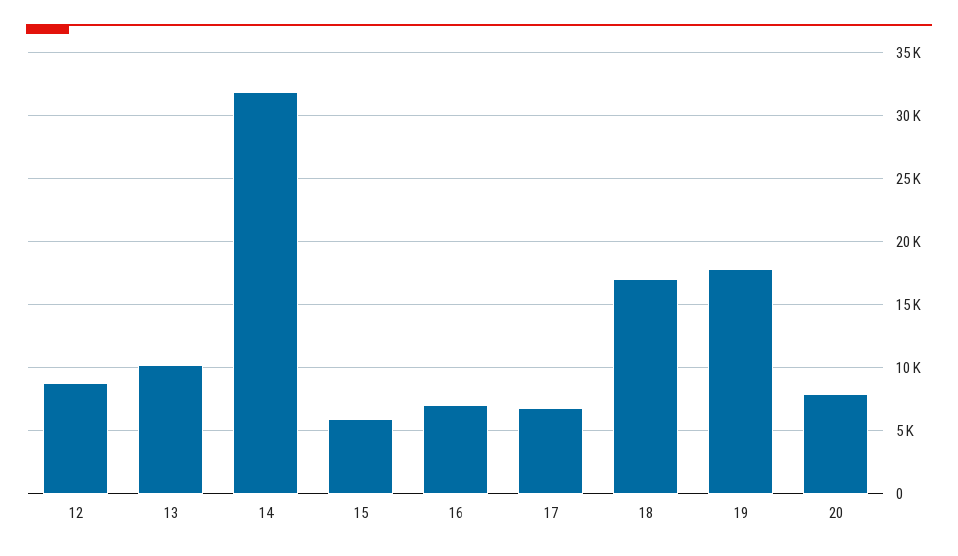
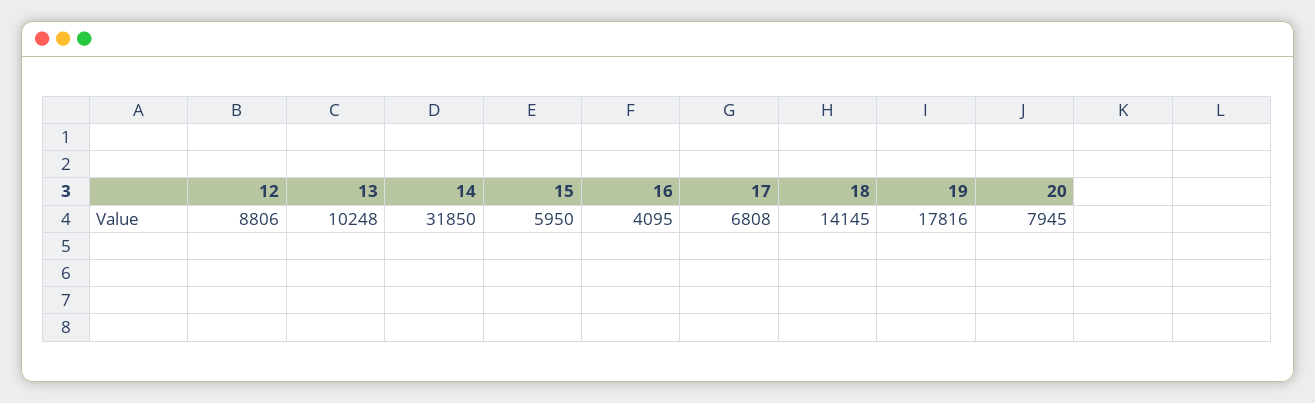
16: 7000 -> 4095
18: 17000 -> 14145

